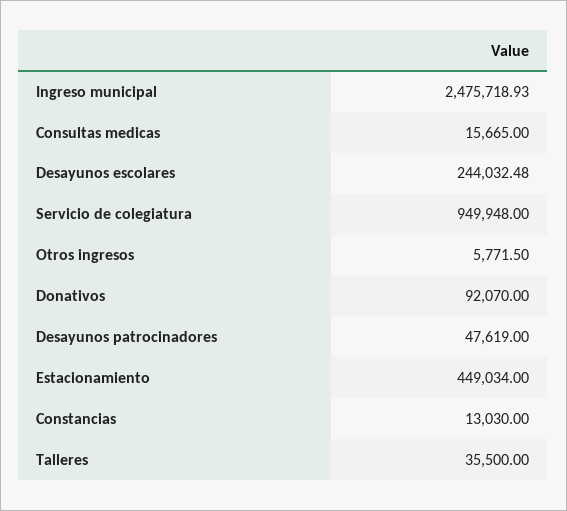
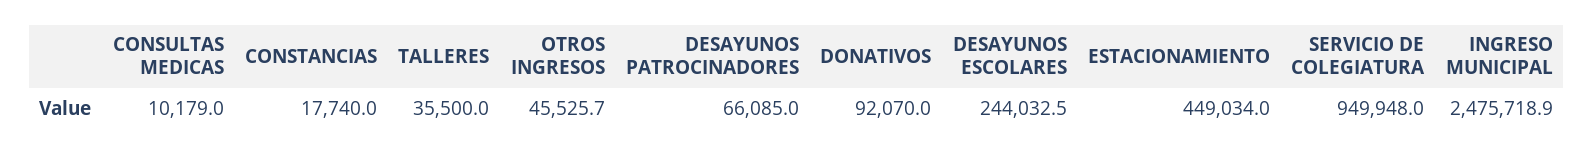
Consultas medicas: 15665 -> 10179
Otros ingresos: 5771.5 -> 45525.7
Desayunos patrocinadores: 47619 -> 66085
Constancias: 13030 -> 17740

